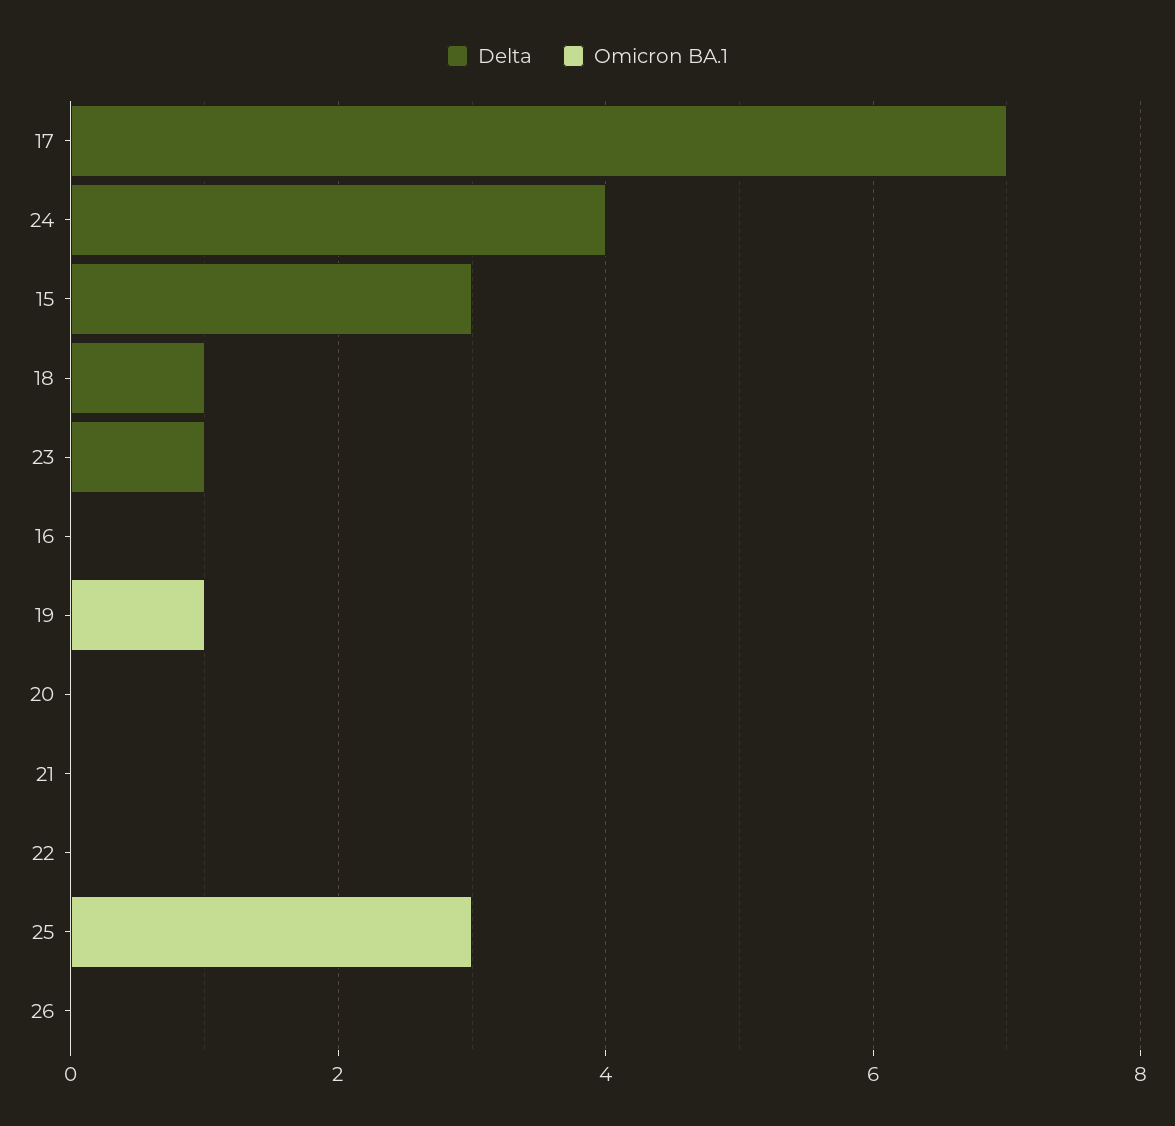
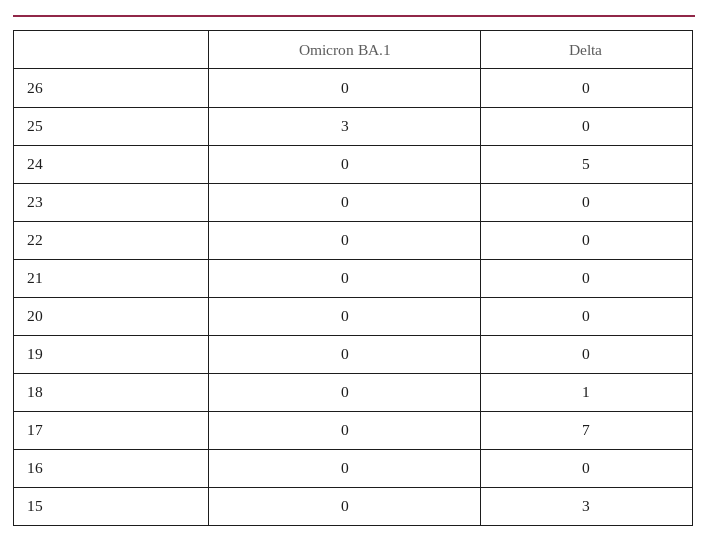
Delta, 24: 4 -> 5
Delta, 23: 1 -> 0
Omicron BA.1, 19: 1 -> 0

